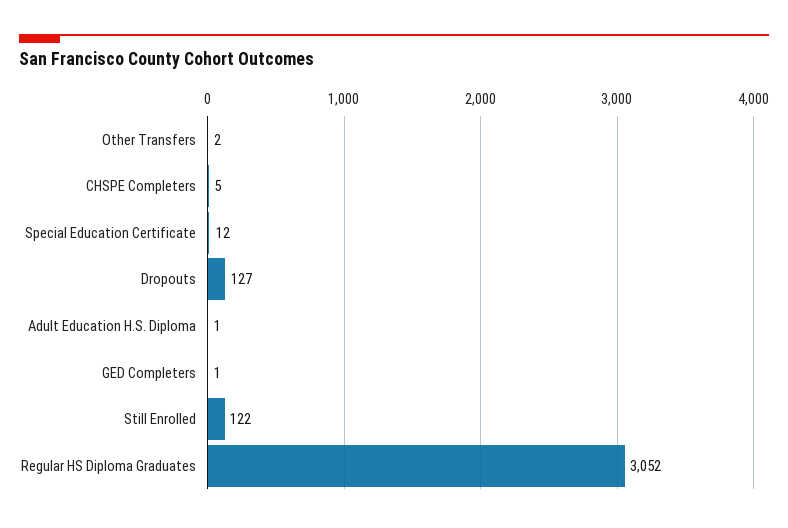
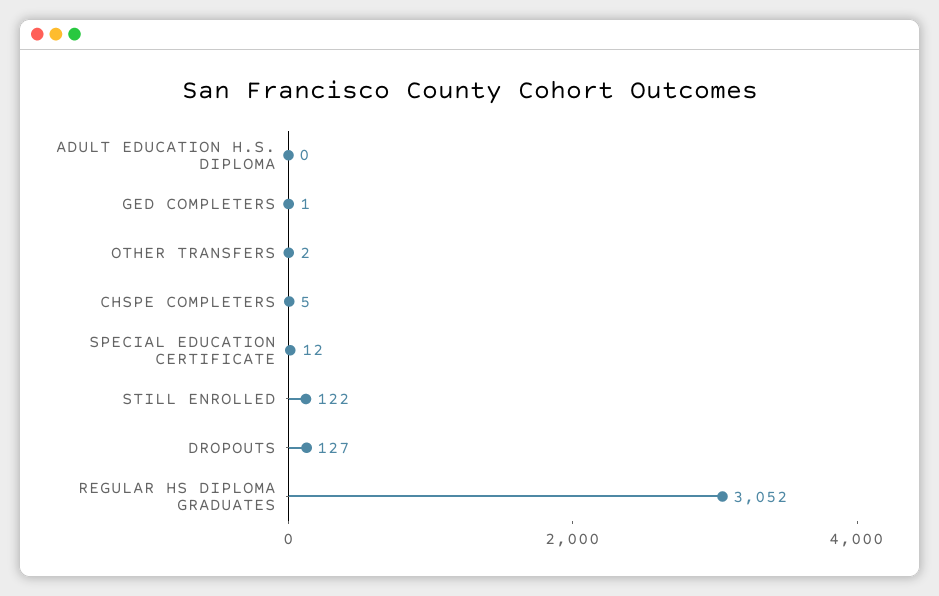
Adult Education H.S. Diploma: 1 -> 0

